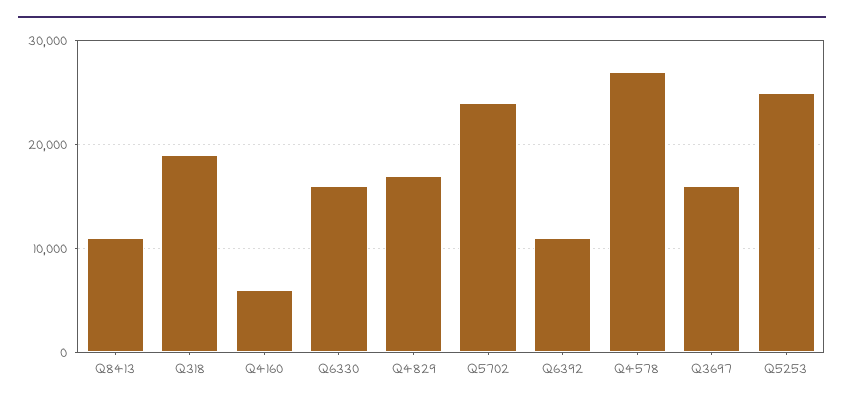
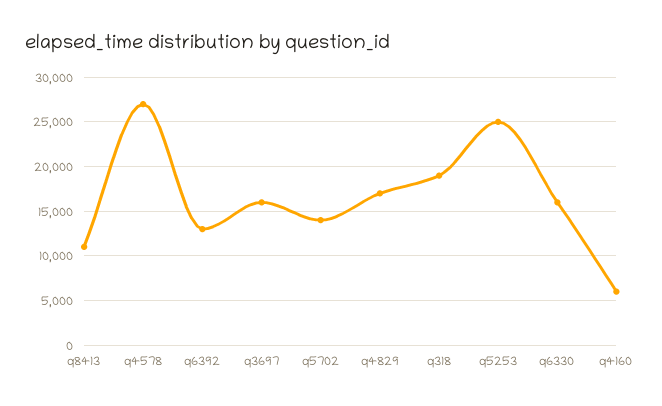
Q5702: 24000 -> 14000
Q6392: 11000 -> 13000

